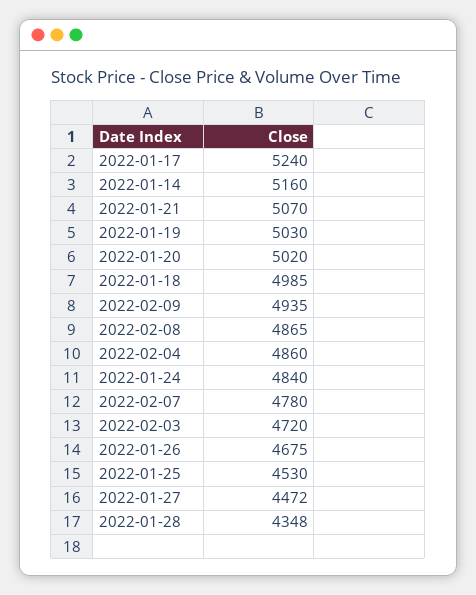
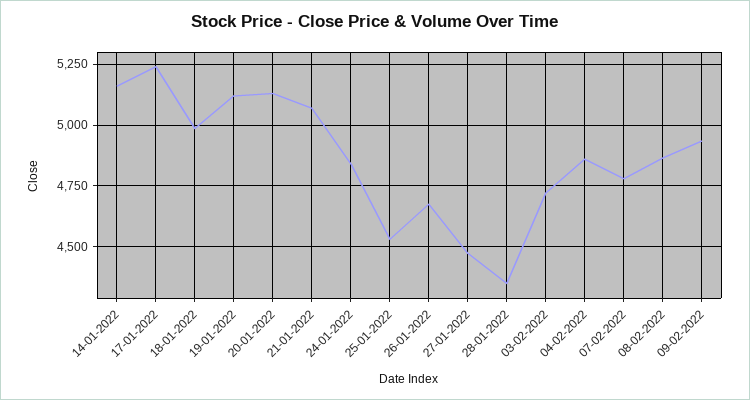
2022-01-19: 5030 -> 5125
2022-01-20: 5020 -> 5125

